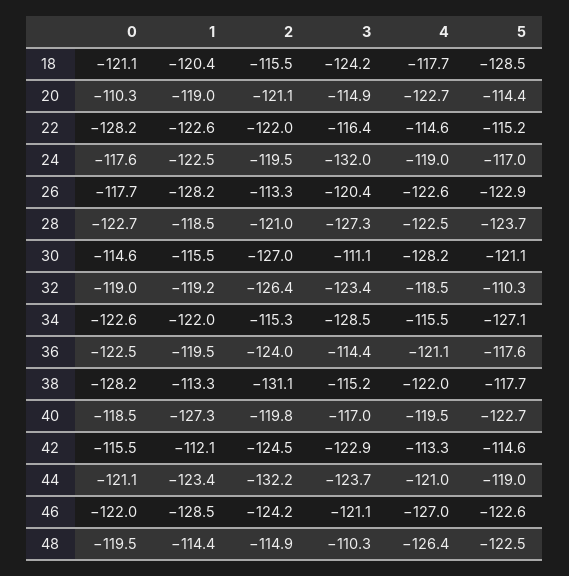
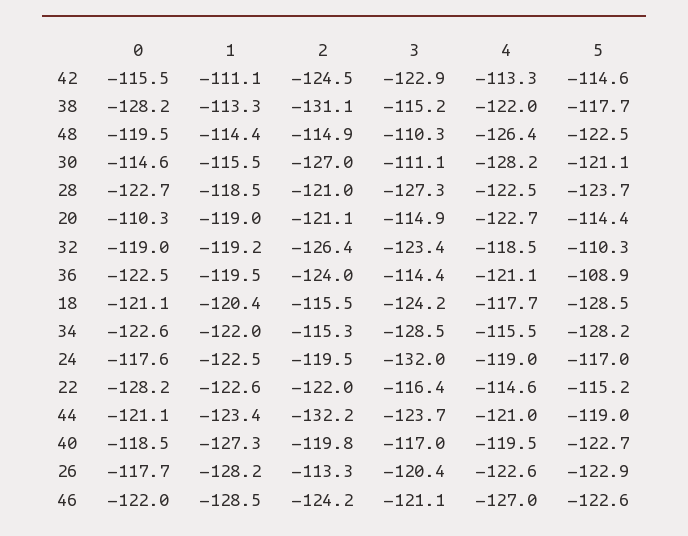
5, 34: -127.1 -> -128.2
5, 36: -117.6 -> -108.9
1, 42: -112.1 -> -111.1

